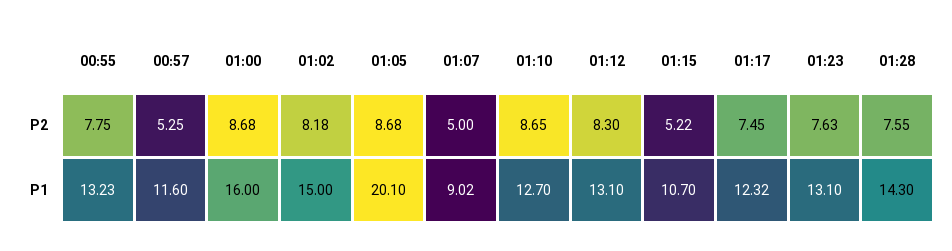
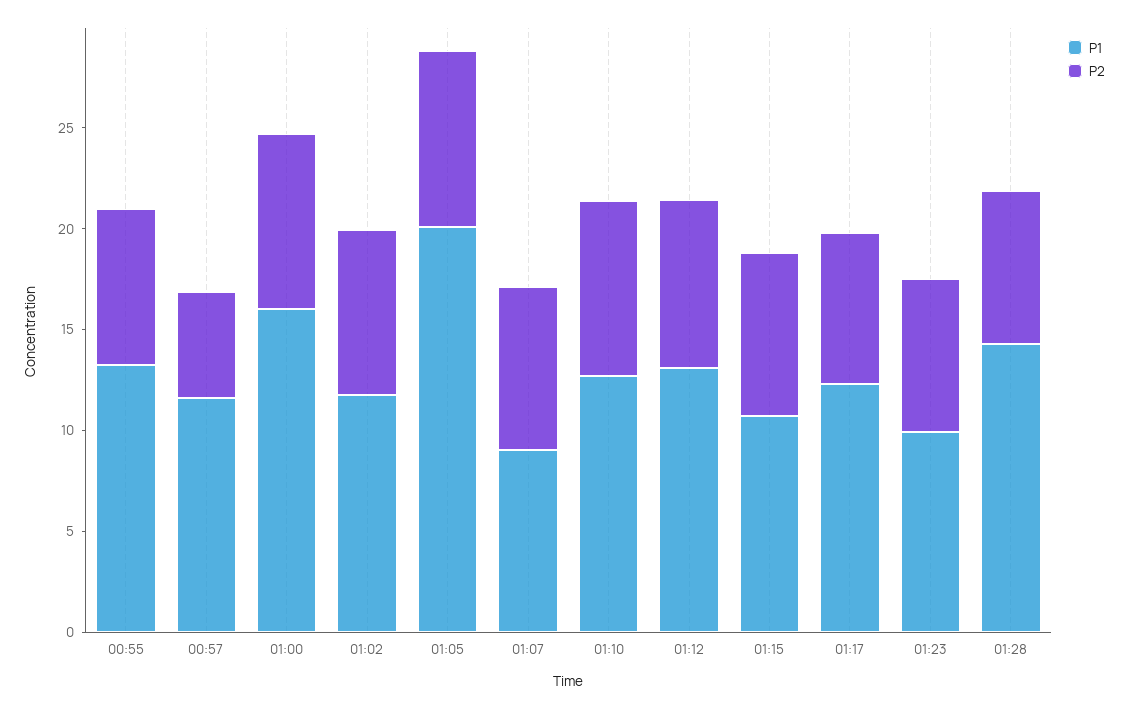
P2, 01:07: 5 -> 8
P2, 01:15: 5.22 -> 8
P1, 01:02: 15 -> 12
P1, 01:23: 13.1 -> 10

